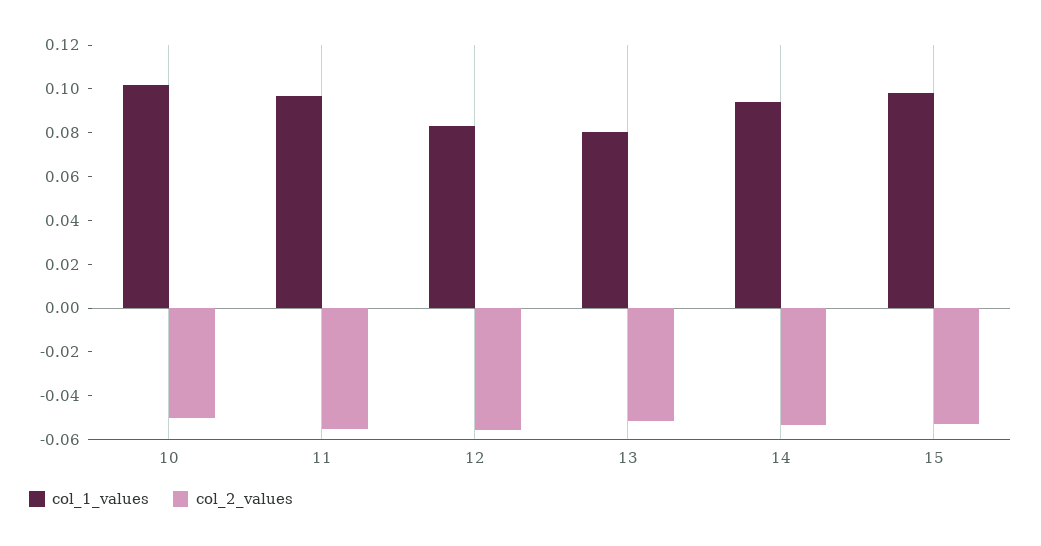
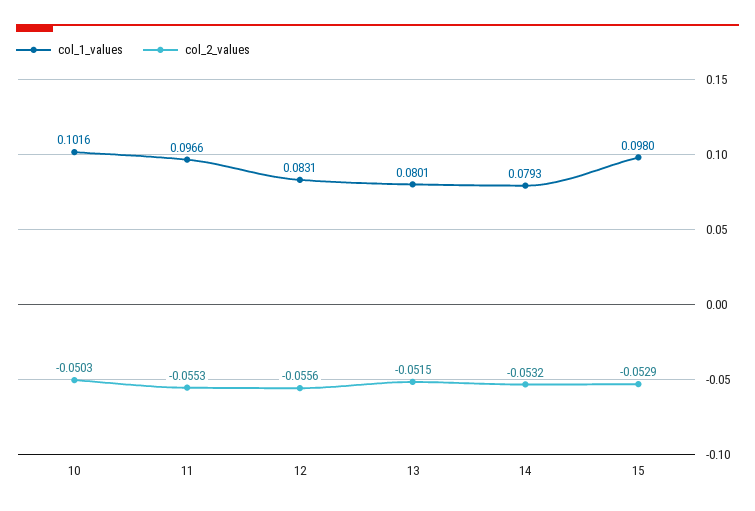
col_1_values, 14: 0.095 -> 0.0793

